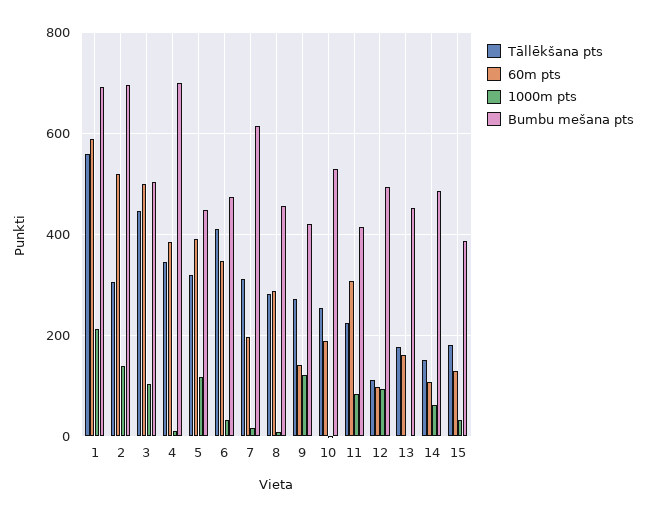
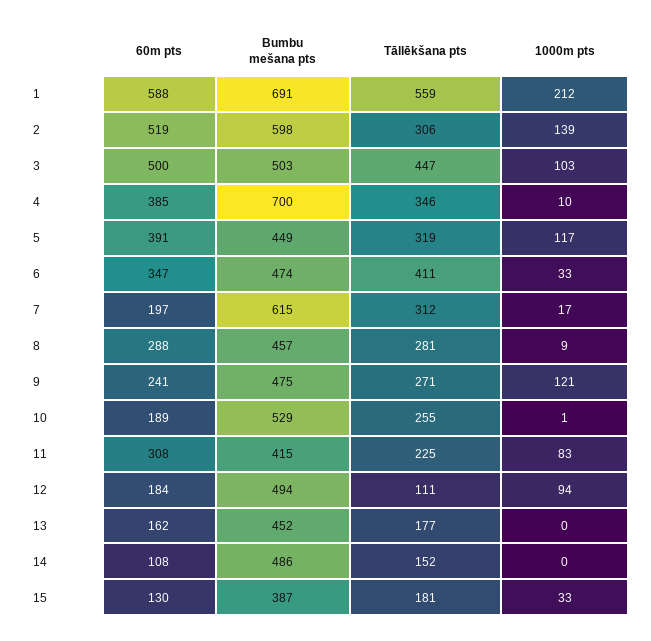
Bumbu mešana pts, 2: 700 -> 598
60m pts, 9: 140 -> 241
Bumbu mešana pts, 9: 420 -> 475
60m pts, 12: 100 -> 184
1000m pts, 14: 60 -> 0

